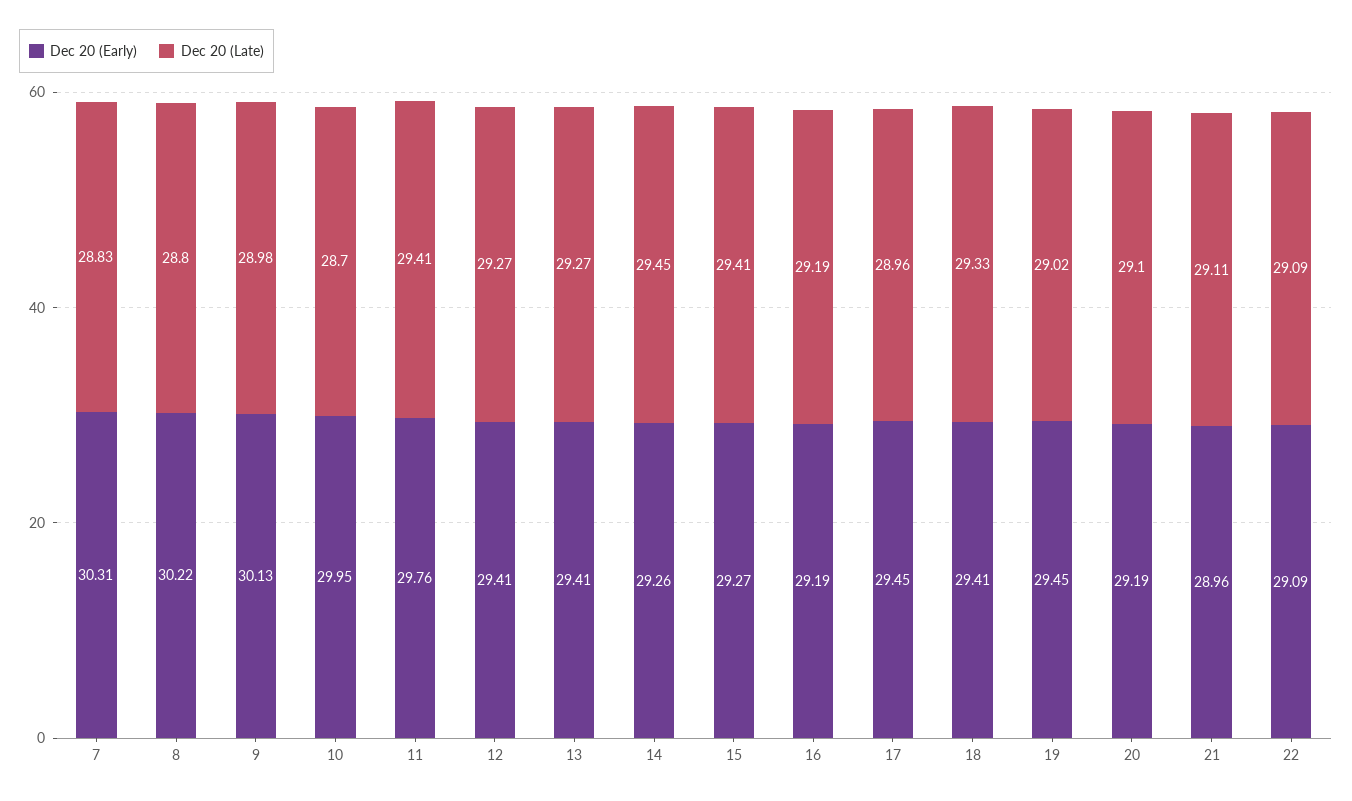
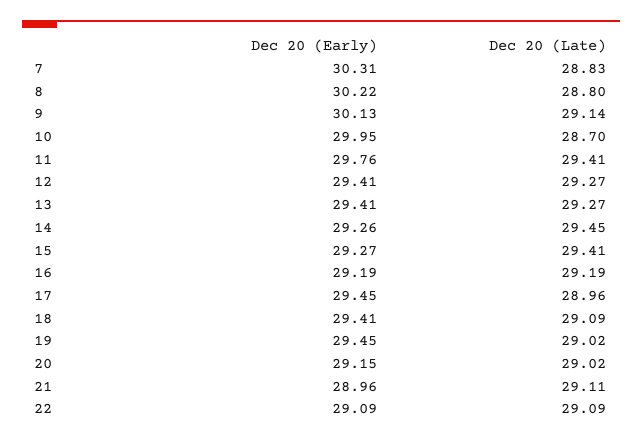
Dec 20 (Late), 9: 28.98 -> 29.14
Dec 20 (Late), 18: 29.33 -> 29.09
Dec 20 (Early), 20: 29.19 -> 29.15
Dec 20 (Late), 20: 29.1 -> 29.02

